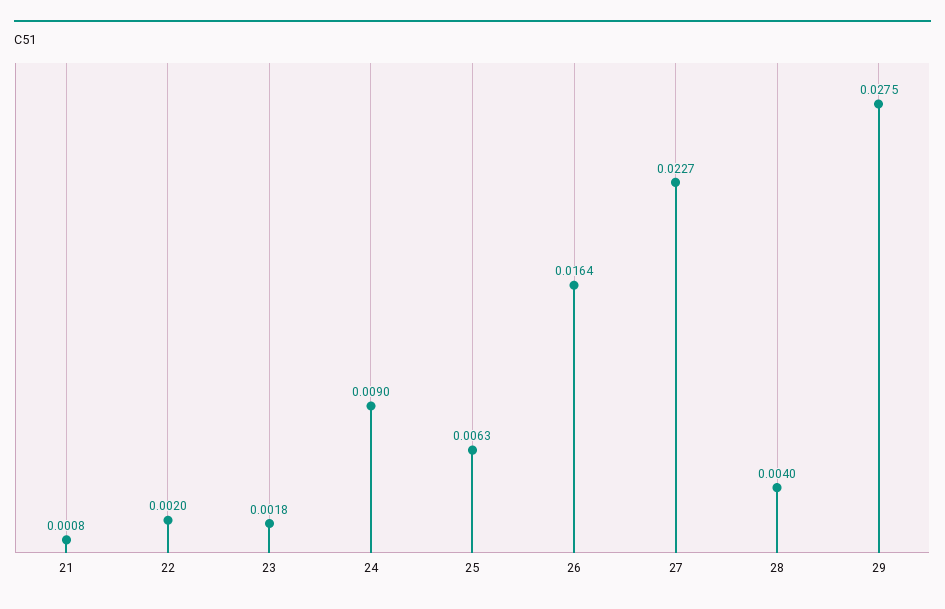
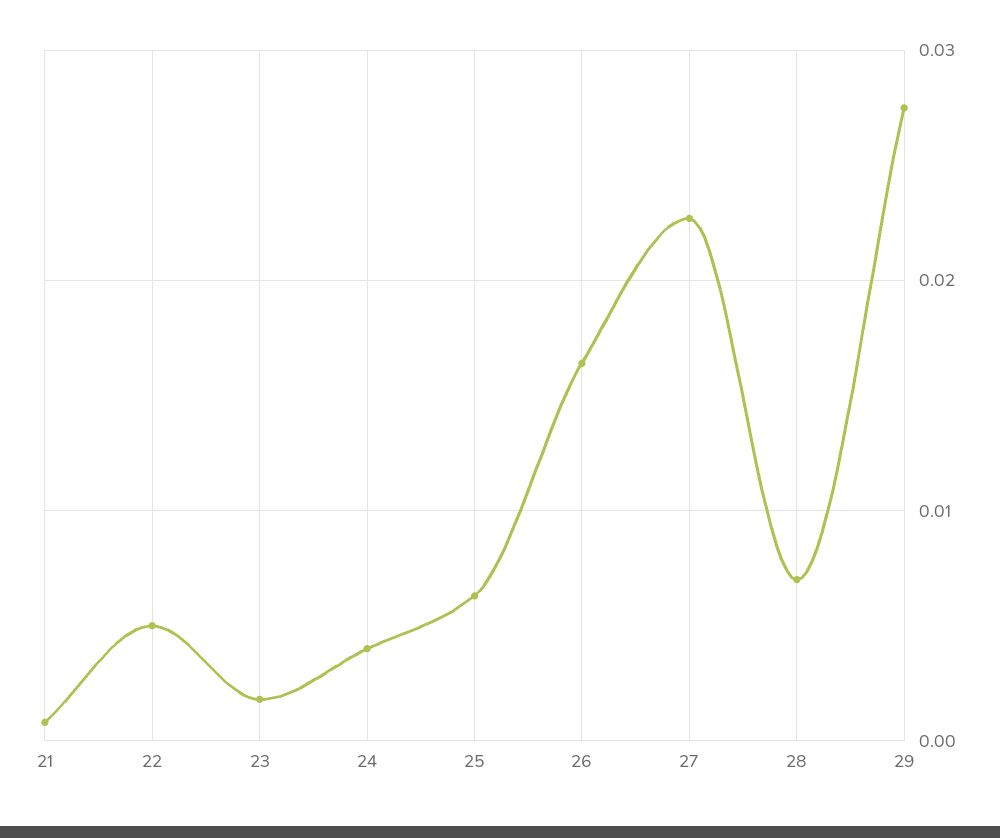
22: 0.002 -> 0.005
24: 0.009 -> 0.004
28: 0.004 -> 0.007

